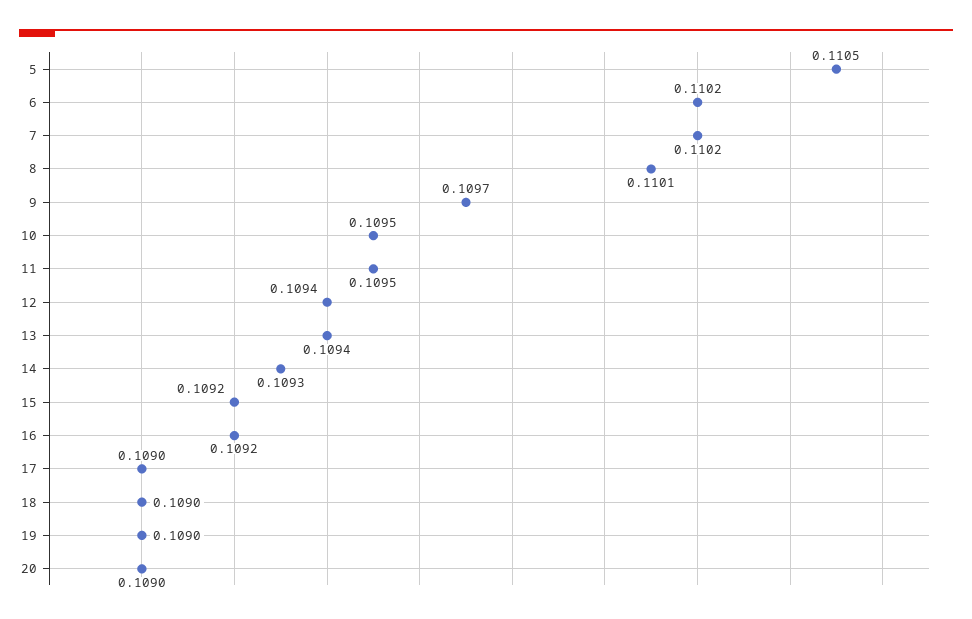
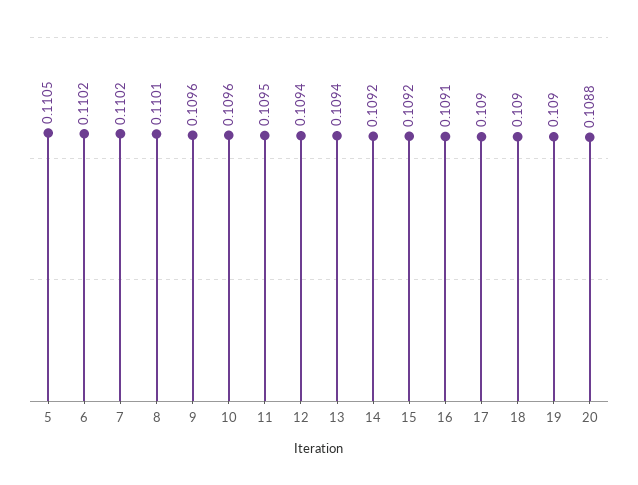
9: 0.1097 -> 0.1096
10: 0.1095 -> 0.1096
14: 0.1093 -> 0.1092
16: 0.1092 -> 0.1091
20: 0.109 -> 0.1088

